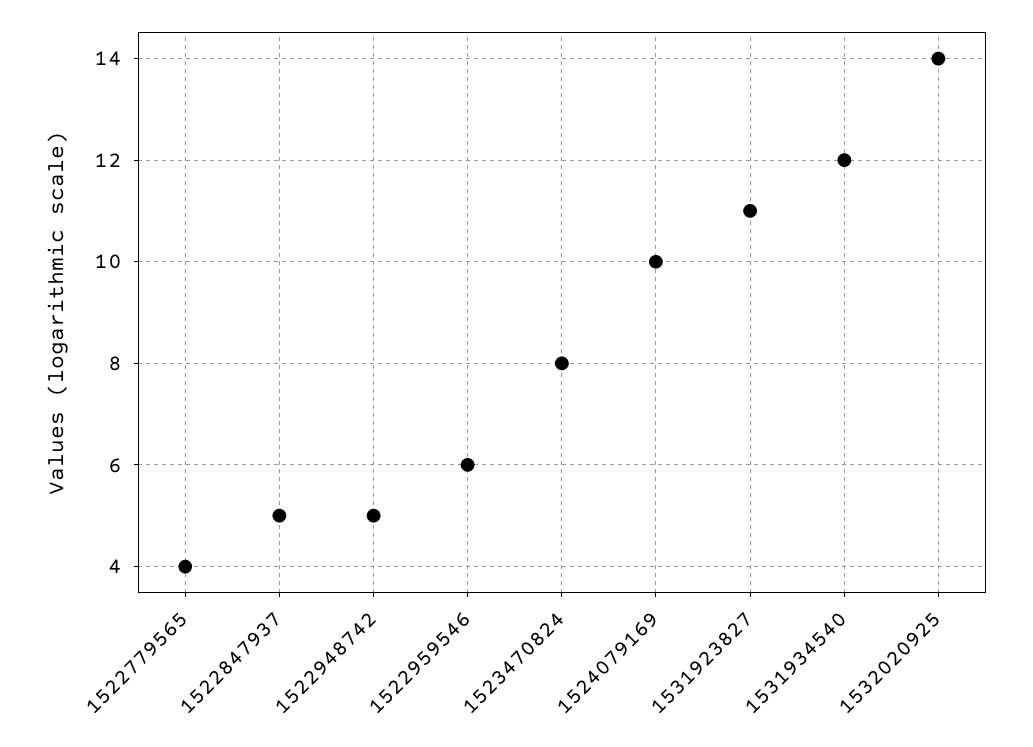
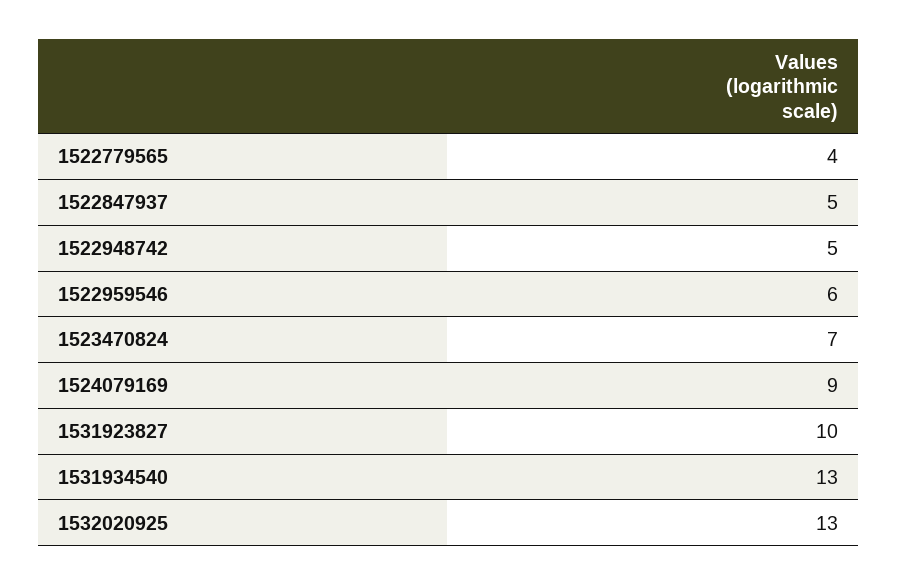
1523470824: 8 -> 7
1524079169: 10 -> 9
1531923827: 11 -> 10
1531934540: 12 -> 13
1532020925: 14 -> 13

